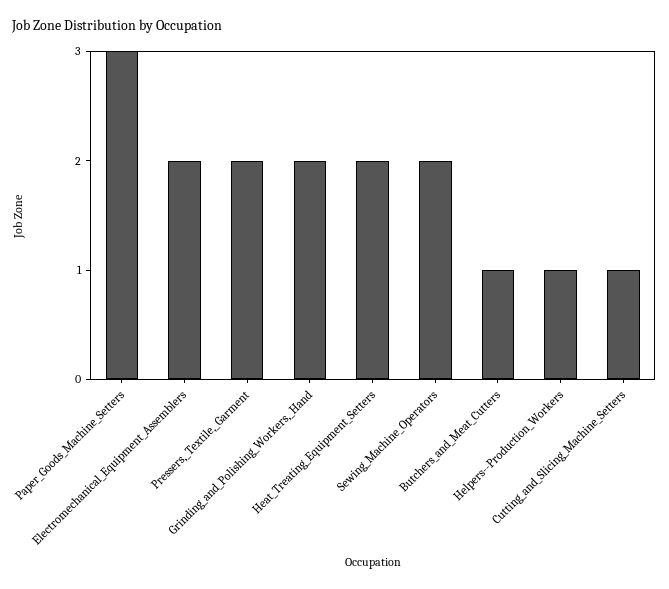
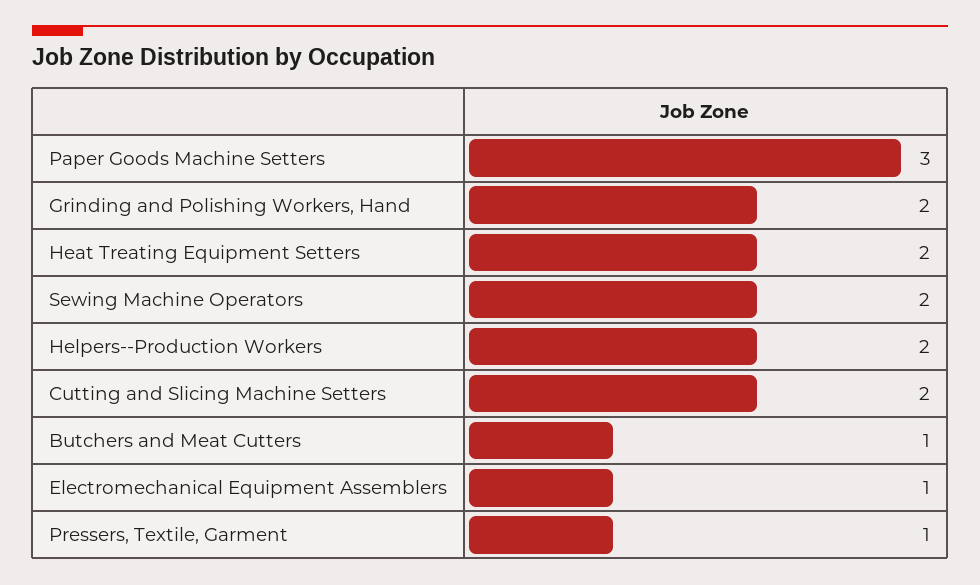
Electromechanical_Equipment_Assemblers: 2 -> 1
Pressers,_Textile,_Garment: 2 -> 1
Helpers--Production_Workers: 1 -> 2
Cutting_and_Slicing_Machine_Setters: 1 -> 2

